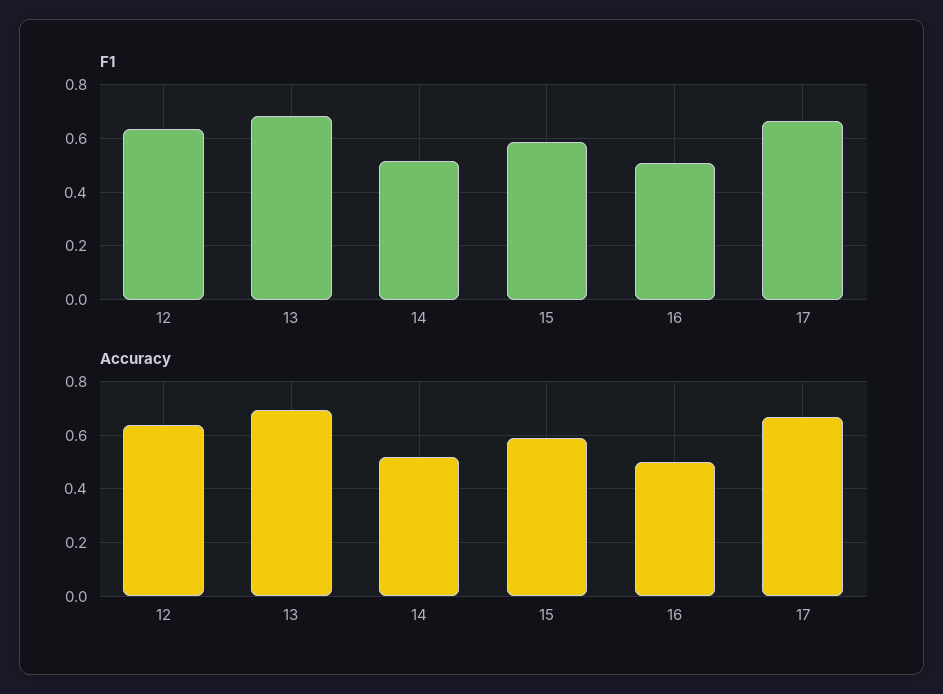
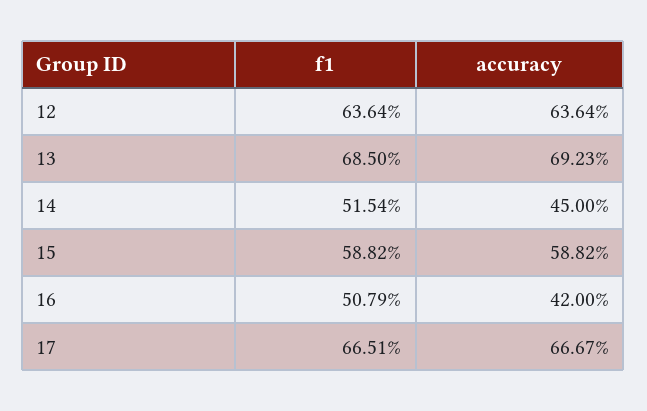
Accuracy, 14: 0.525 -> 0.45
Accuracy, 16: 0.5 -> 0.42

